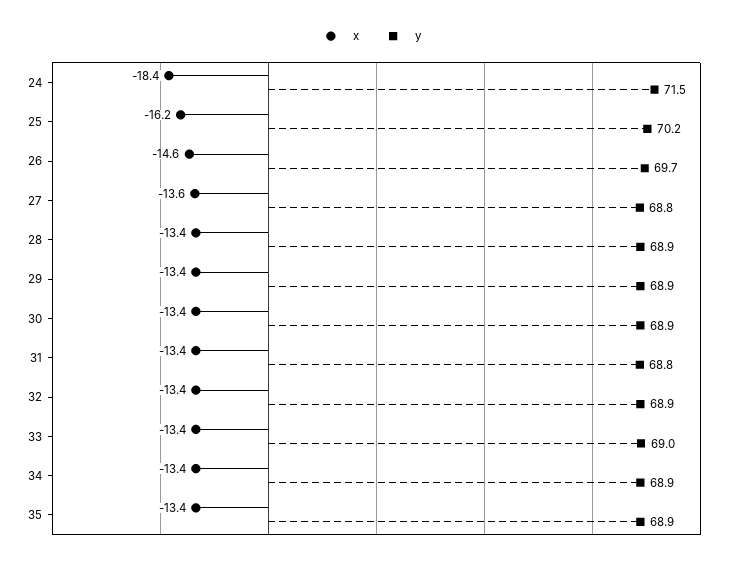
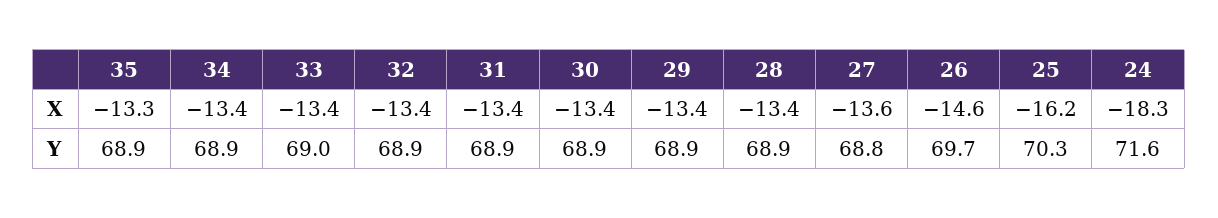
x, 24: -18.4 -> -18.3
y, 24: 71.5 -> 71.6
y, 25: 70.2 -> 70.3
y, 31: 68.8 -> 68.9
x, 35: -13.4 -> -13.3

